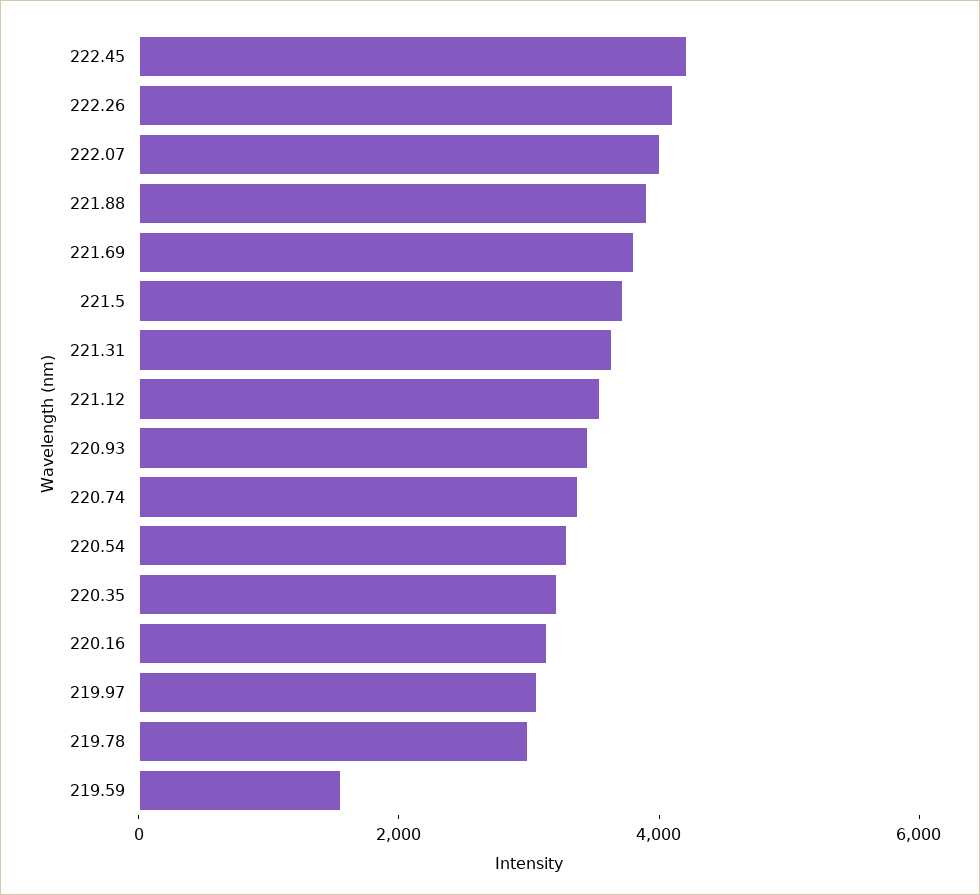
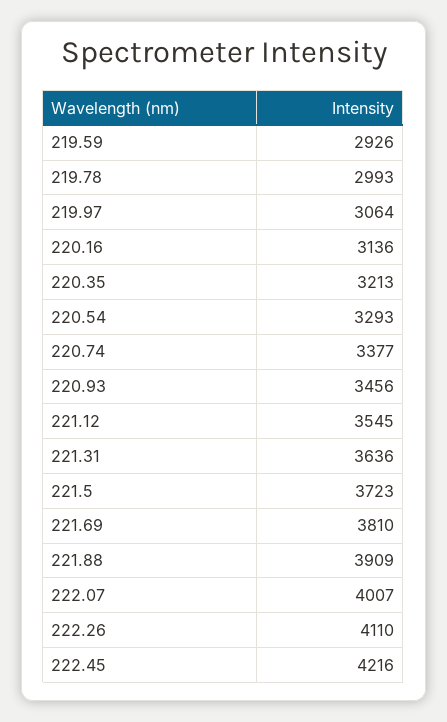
219.59: 1500 -> 2926

